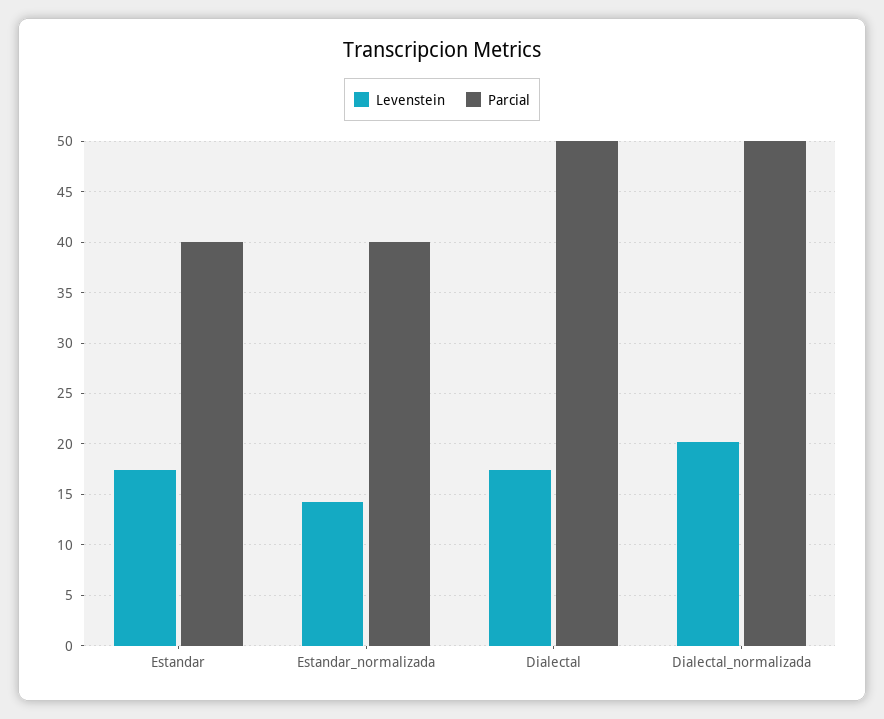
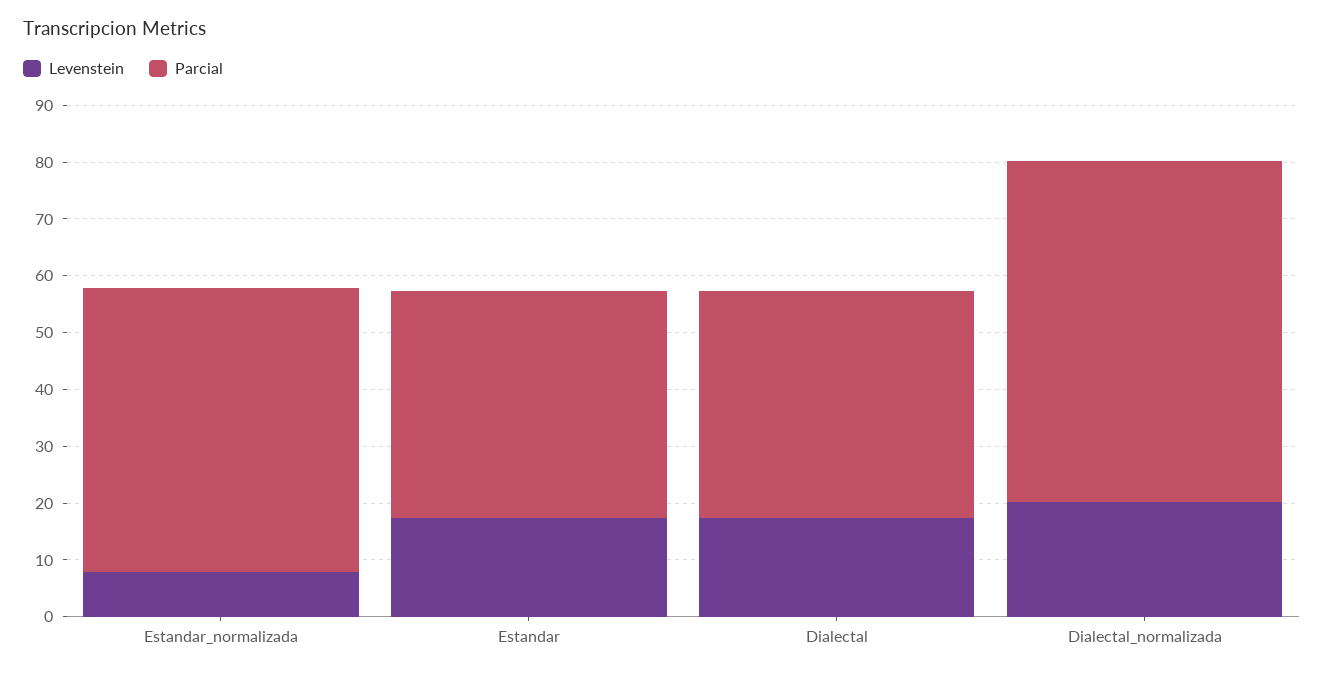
Levenstein, Estandar_normalizada: 14 -> 8
Parcial, Estandar_normalizada: 40 -> 50
Parcial, Dialectal: 50 -> 40
Parcial, Dialectal_normalizada: 50 -> 60

